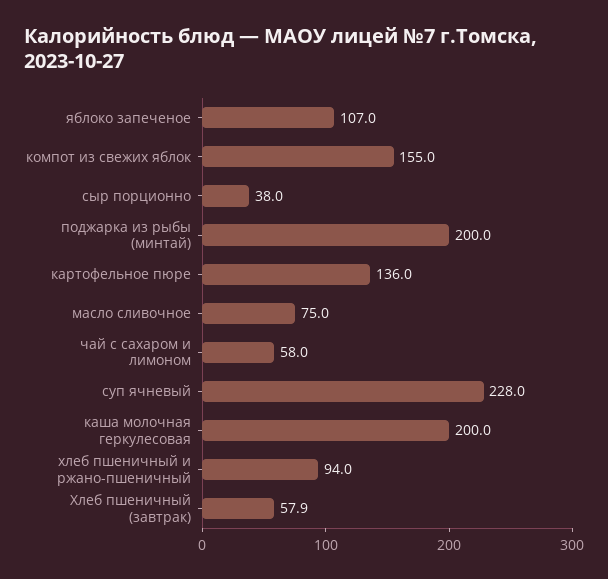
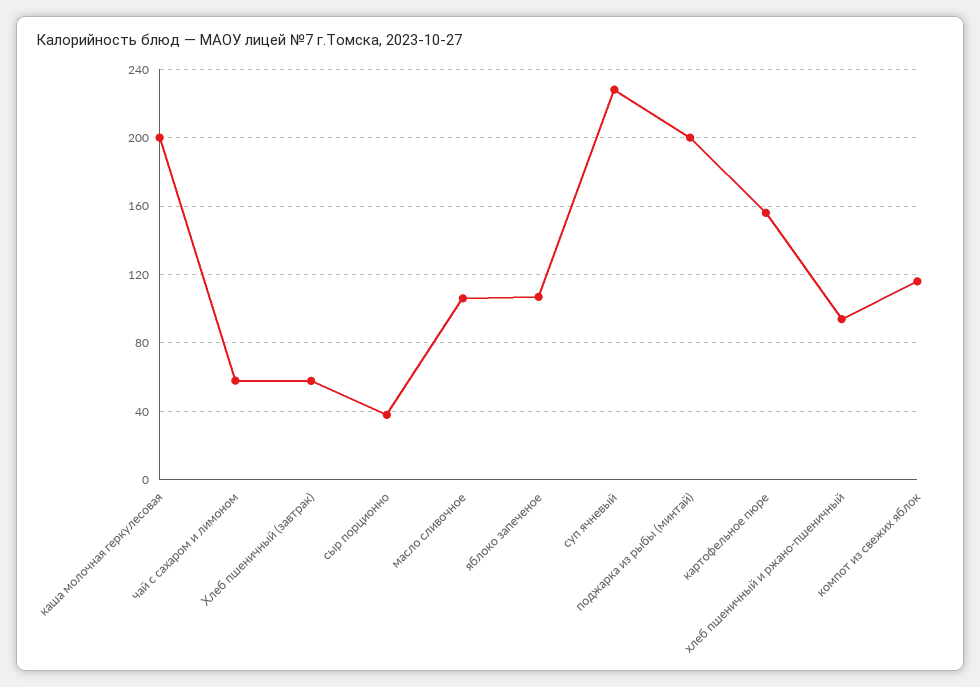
компот из свежих яблок: 155 -> 115
картофельное пюре: 136 -> 155
масло сливочное: 75 -> 105

